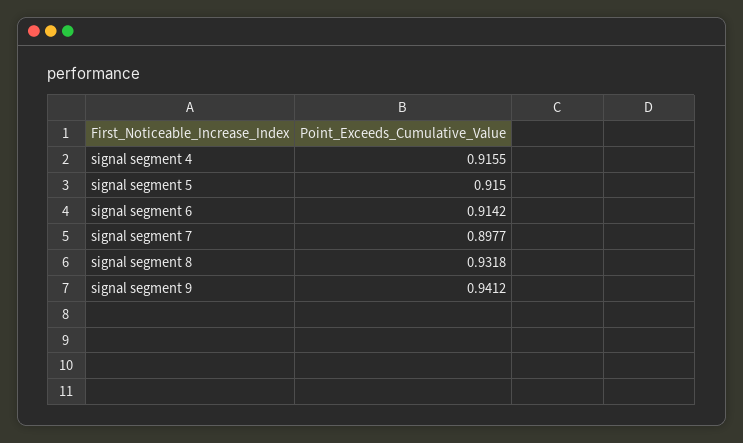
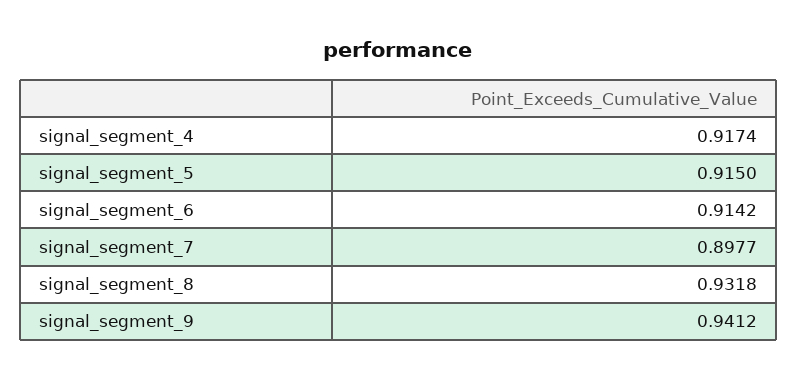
signal segment 4: 0.9155 -> 0.9174

